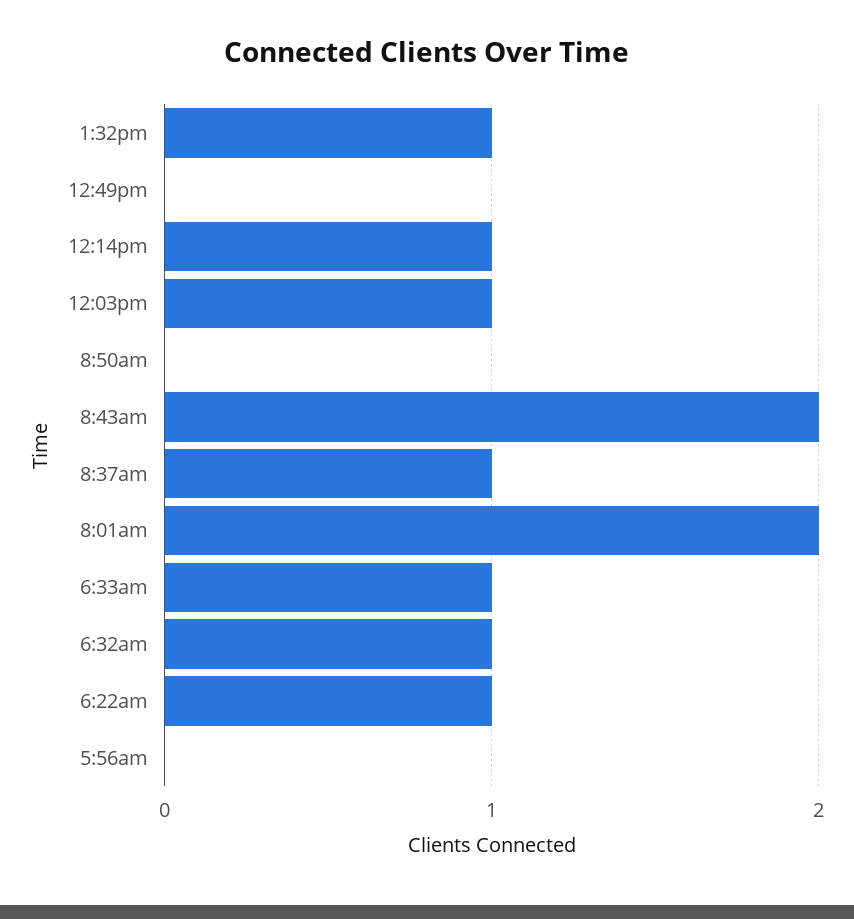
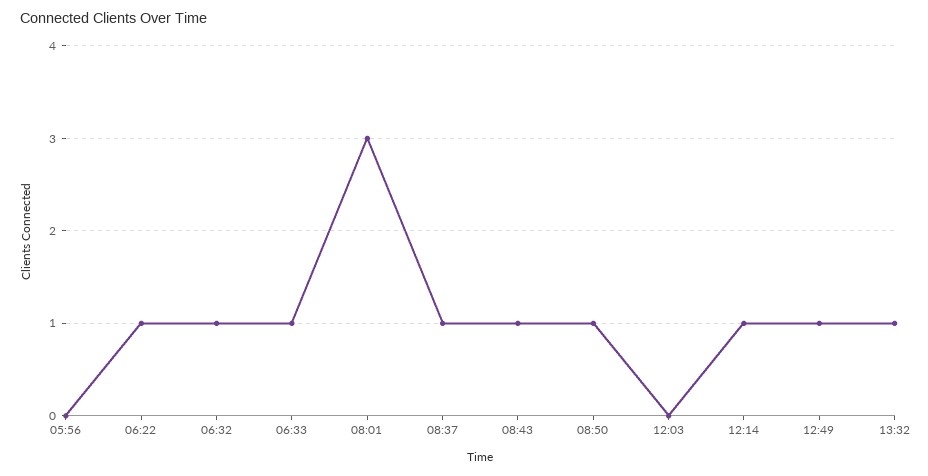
12:49pm: 0 -> 1
12:03pm: 1 -> 0
8:50am: 0 -> 1
8:43am: 2 -> 1
8:01am: 2 -> 3

